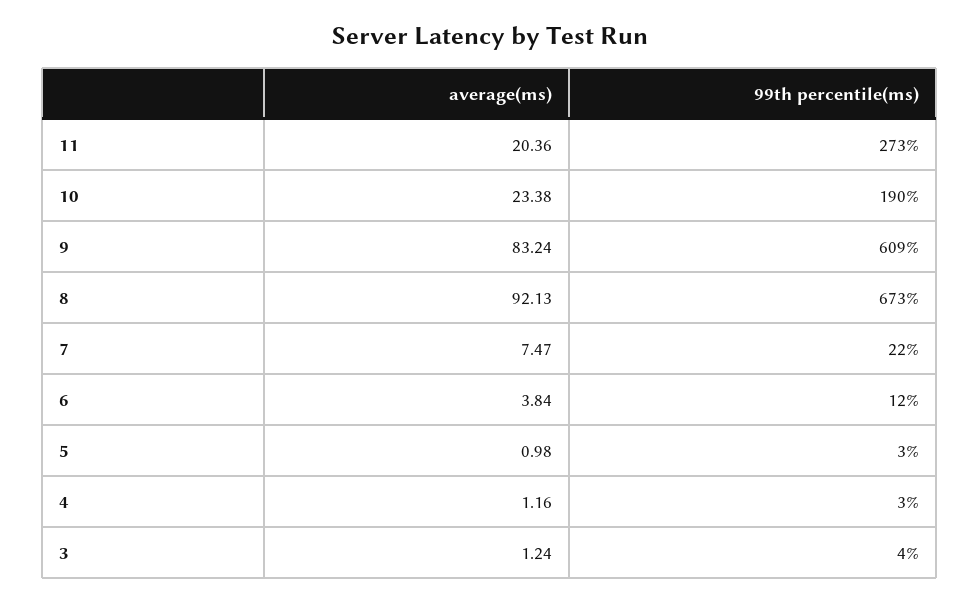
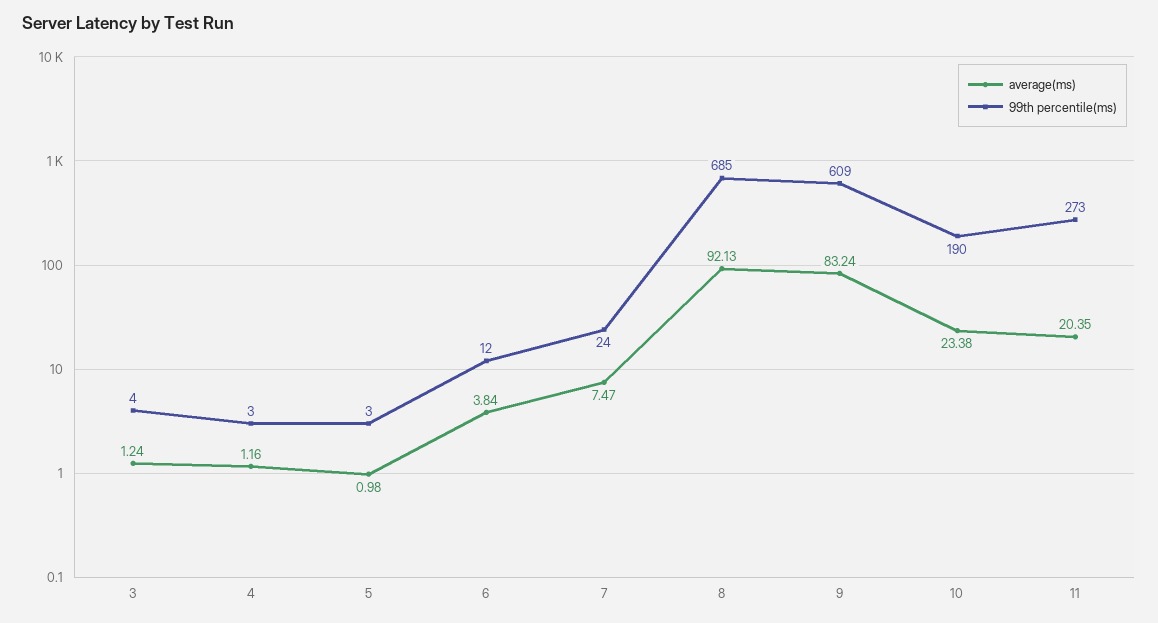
average(ms), 11: 20.36 -> 20.35
99th percentile(ms), 8: 673 -> 685
99th percentile(ms), 7: 22 -> 24

